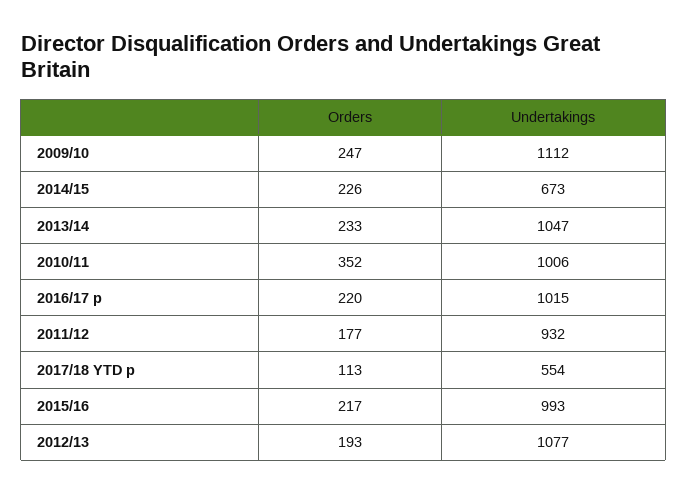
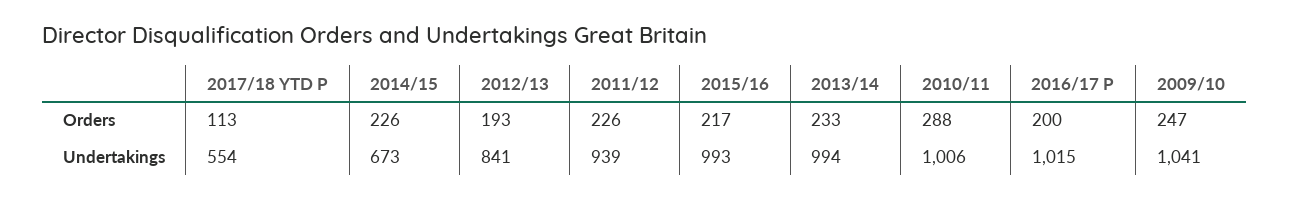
Undertakings, 2009/10: 1112 -> 1041
Undertakings, 2013/14: 1047 -> 994
Orders, 2010/11: 352 -> 288
Orders, 2016/17 p: 220 -> 200
Orders, 2011/12: 177 -> 226
Undertakings, 2011/12: 932 -> 939
Undertakings, 2012/13: 1077 -> 841

